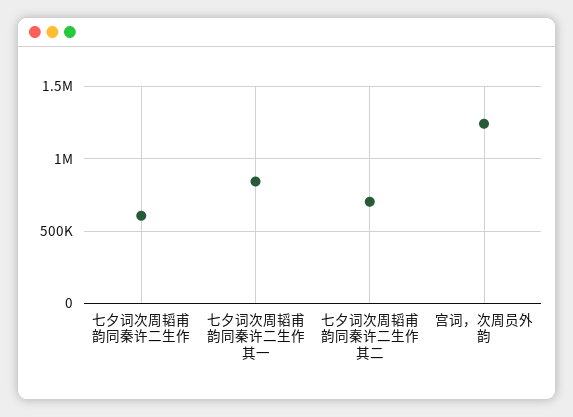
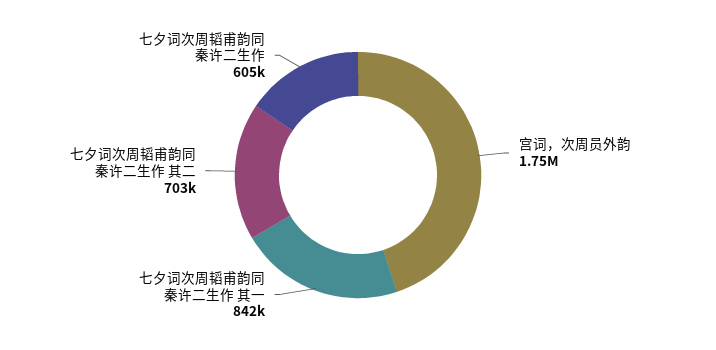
宫词，次周员外韵: 1250000 -> 1750000

